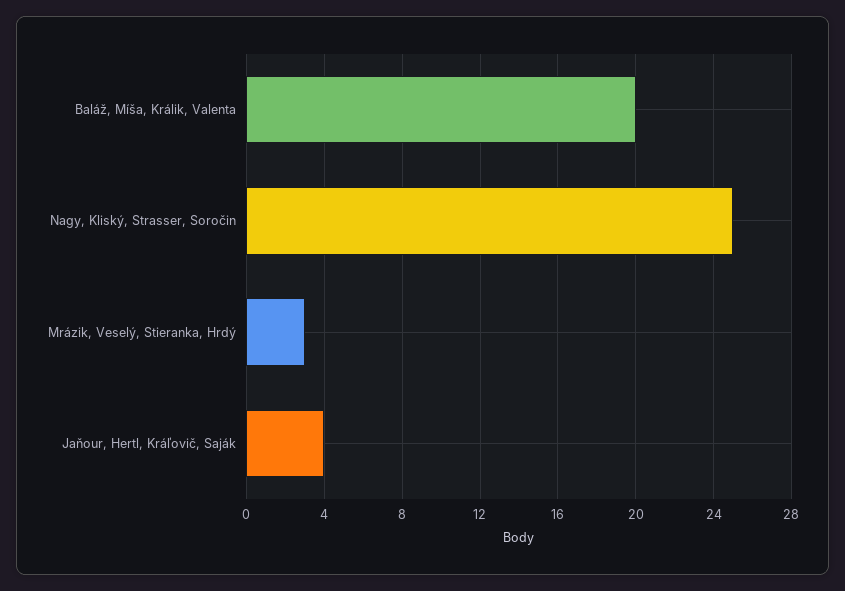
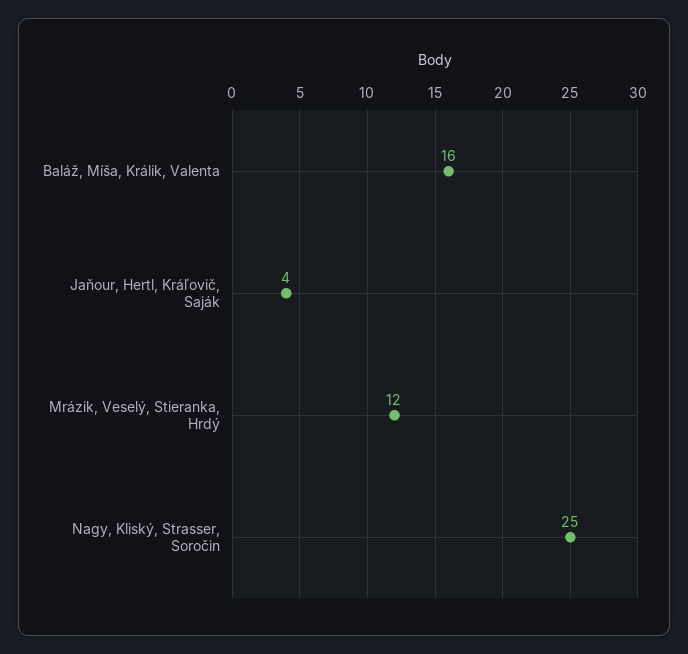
Baláž, Míša, Králik, Valenta: 20 -> 16
Mrázik, Veselý, Stieranka, Hrdý: 3 -> 12

